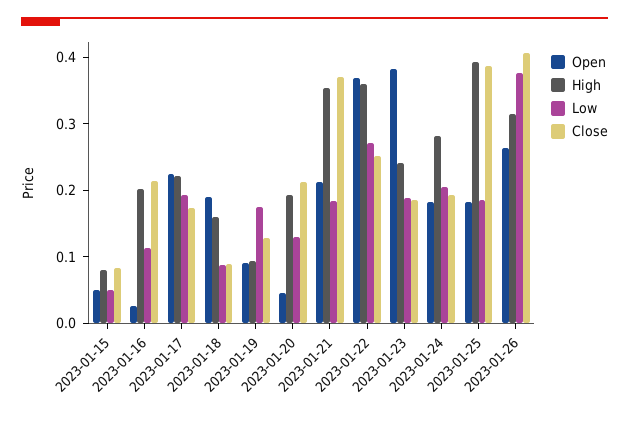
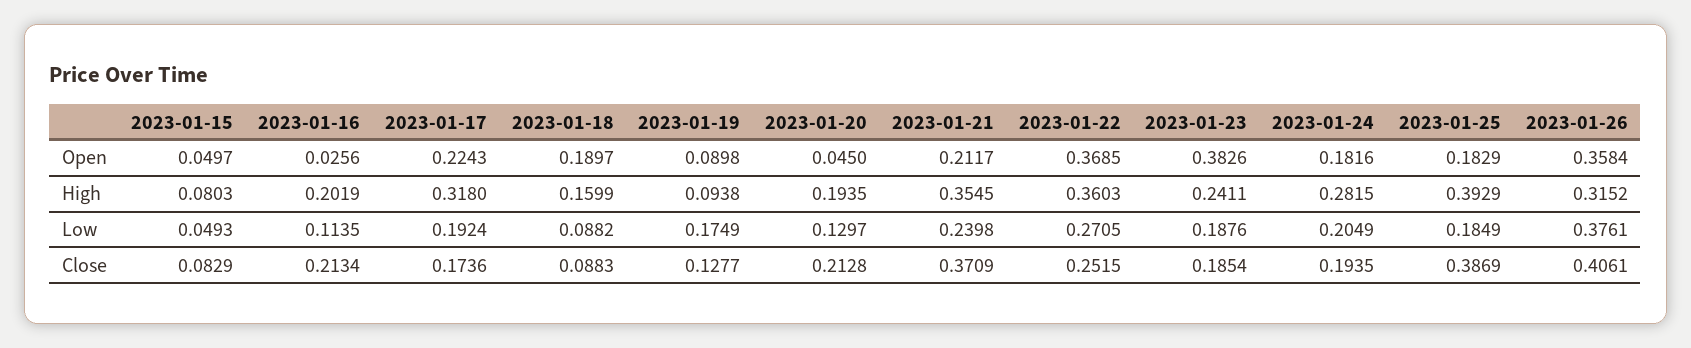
High, 2023-01-17: 0.22 -> 0.318
Low, 2023-01-21: 0.18 -> 0.2398
Open, 2023-01-26: 0.26 -> 0.3584

